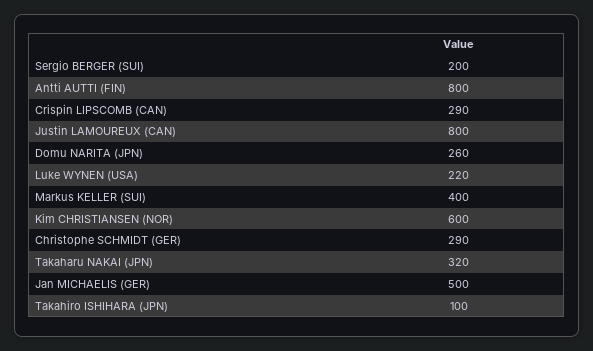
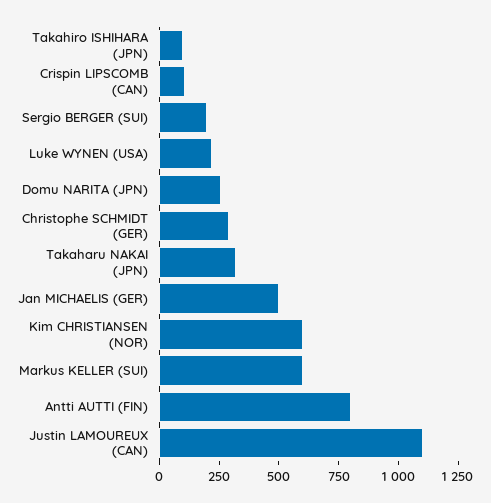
Crispin LIPSCOMB (CAN): 290 -> 100
Justin LAMOUREUX (CAN): 800 -> 1100
Markus KELLER (SUI): 400 -> 600

